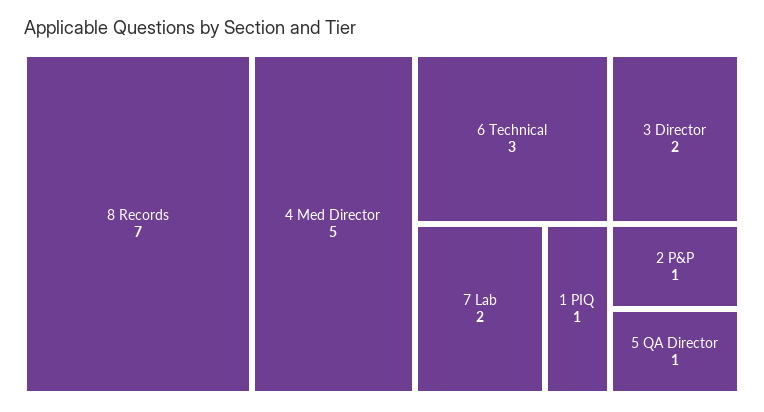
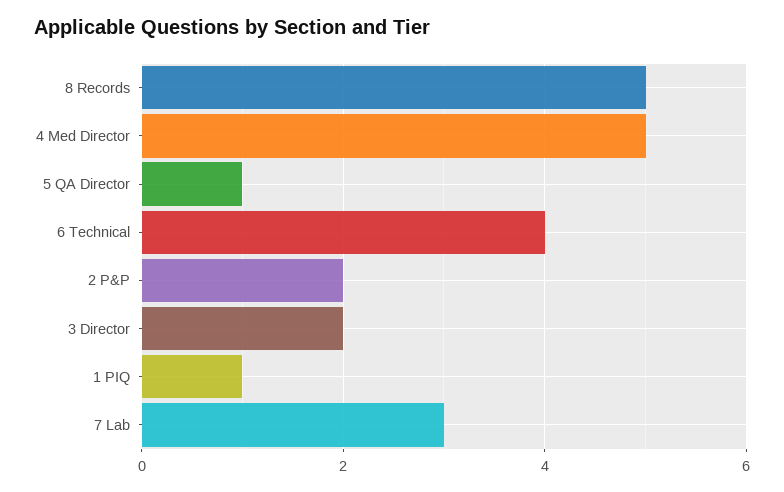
8 Records: 7 -> 5
6 Technical: 3 -> 4
7 Lab: 2 -> 3
2 P&P: 1 -> 2

